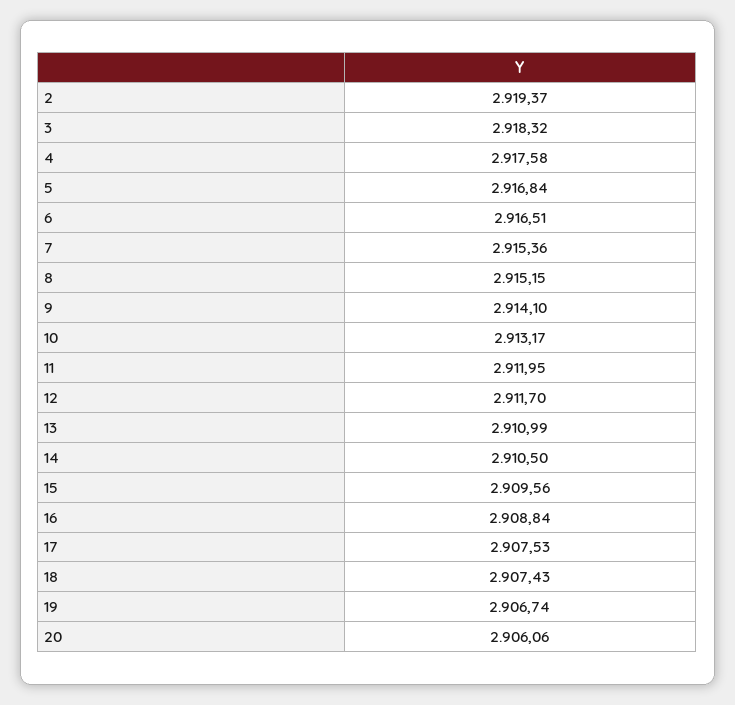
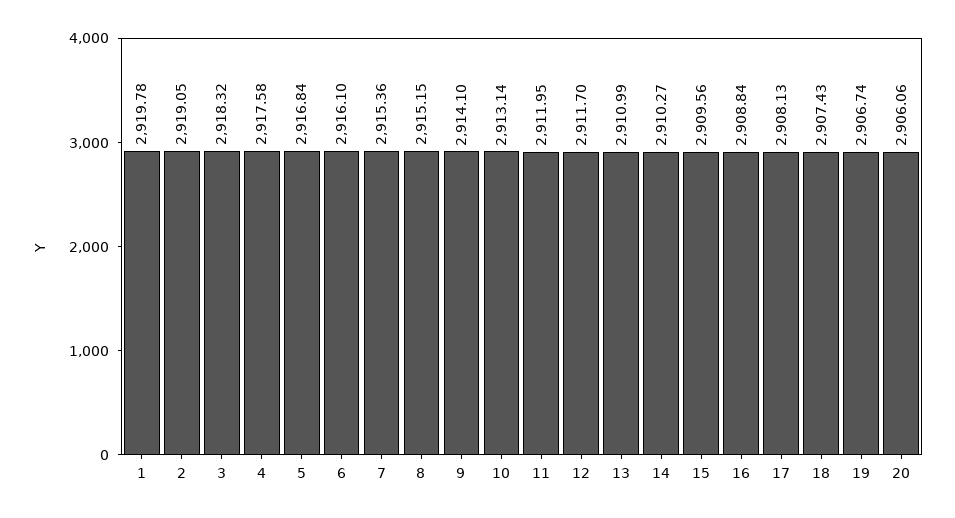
2: 2919.37 -> 2919.05
6: 2916.51 -> 2916.1
10: 2913.17 -> 2913.14
14: 2910.5 -> 2910.27
17: 2907.53 -> 2908.13
1: none -> 2919.78

